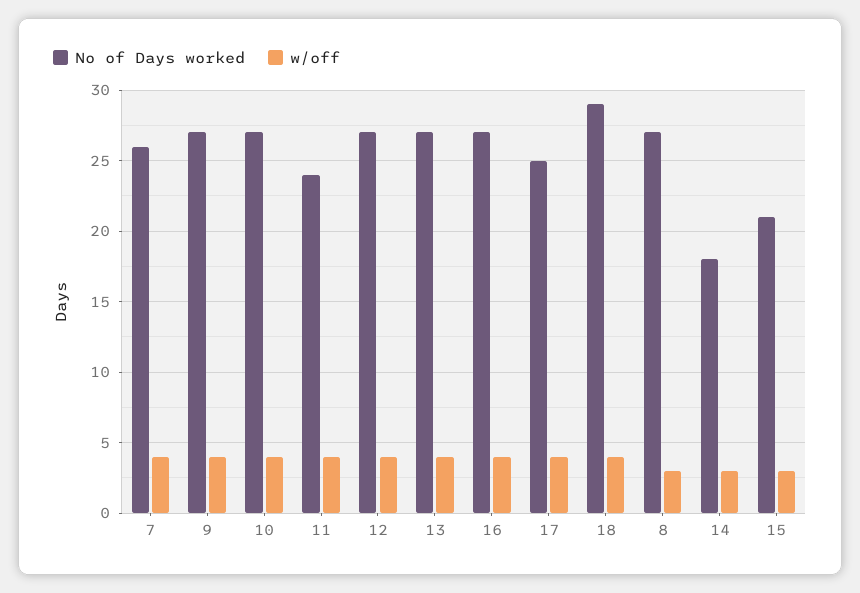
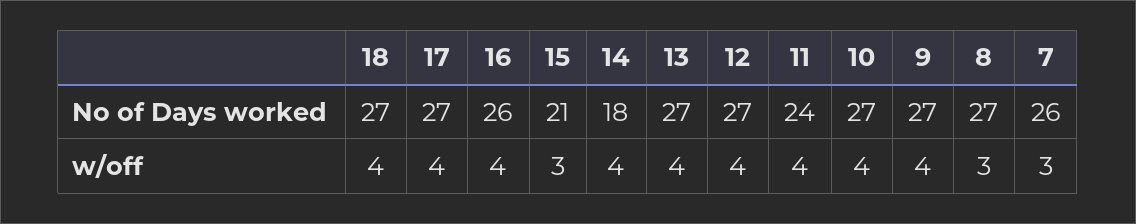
w/off, 7: 4 -> 3
No of Days worked, 16: 27 -> 26
No of Days worked, 17: 25 -> 27
No of Days worked, 18: 29 -> 27
w/off, 14: 3 -> 4

